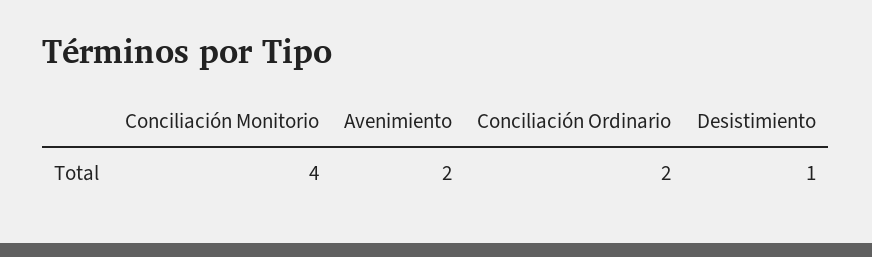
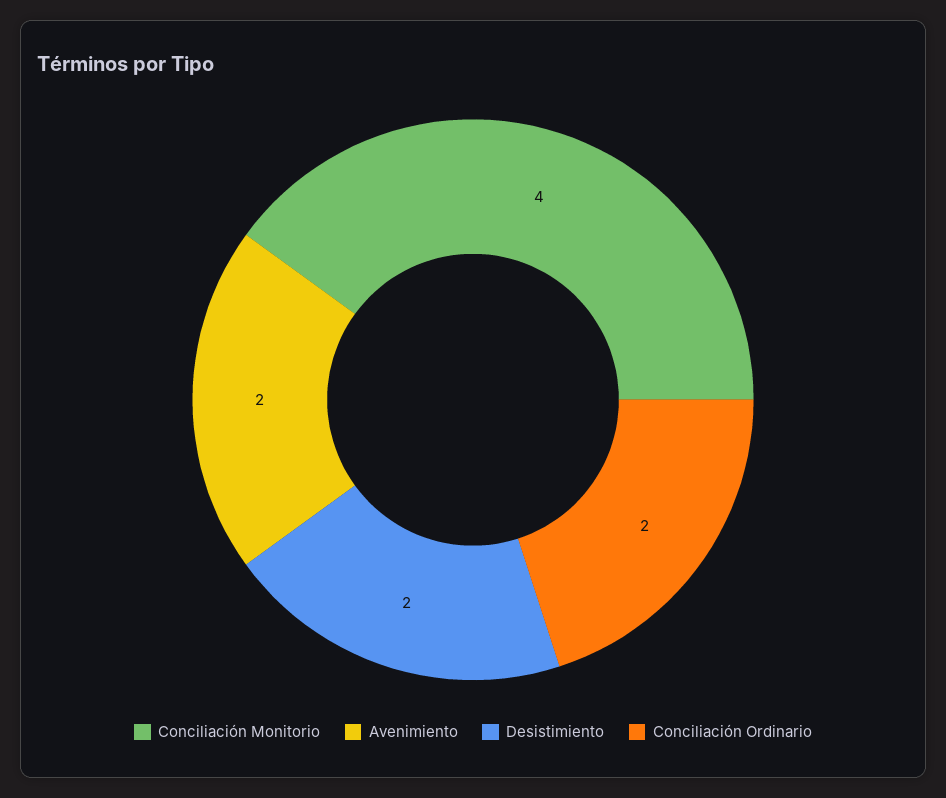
Desistimiento: 1 -> 2

